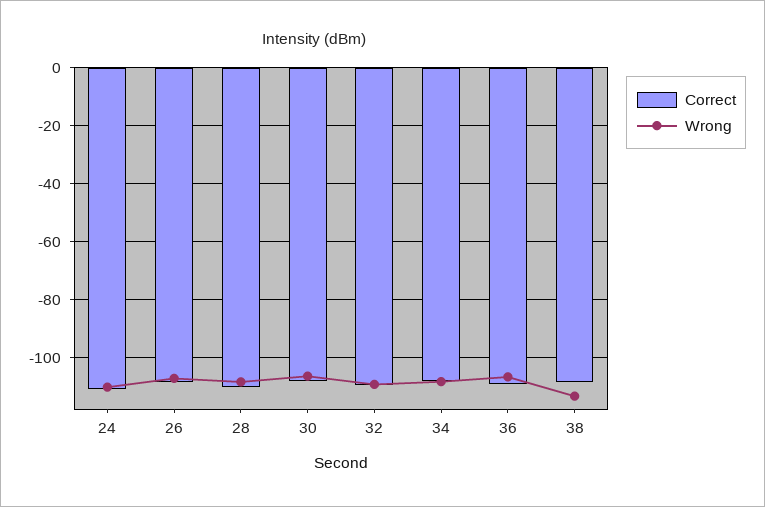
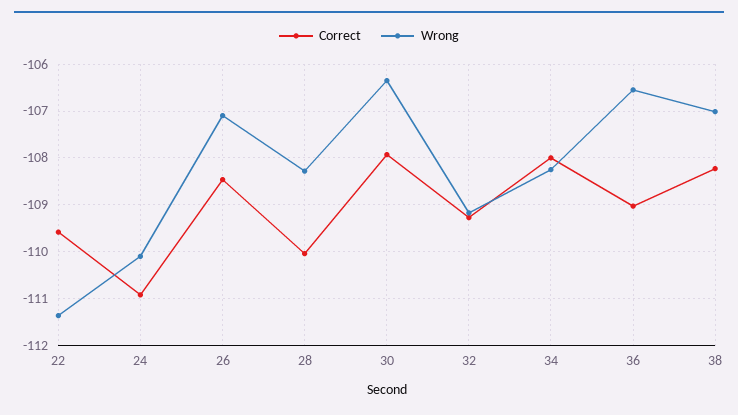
Wrong, 38: -112.5 -> -107
Correct, 22: none -> -109.6
Wrong, 22: none -> -111.4

